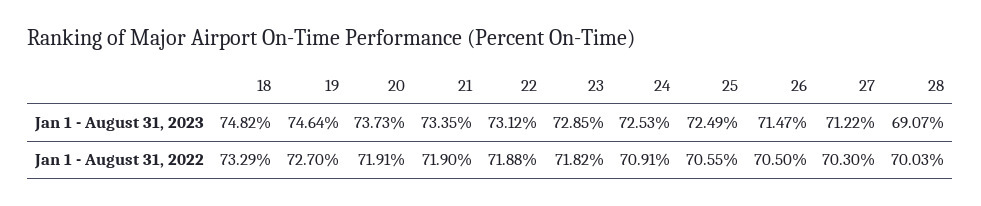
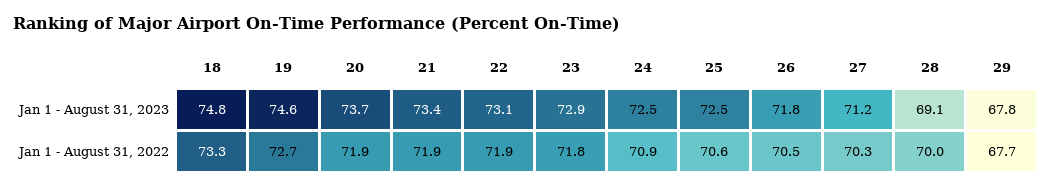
26, Jan 1 - August 31, 2023: 71.47 -> 71.8
29, Jan 1 - August 31, 2023: none -> 67.8
29, Jan 1 - August 31, 2022: none -> 67.7

